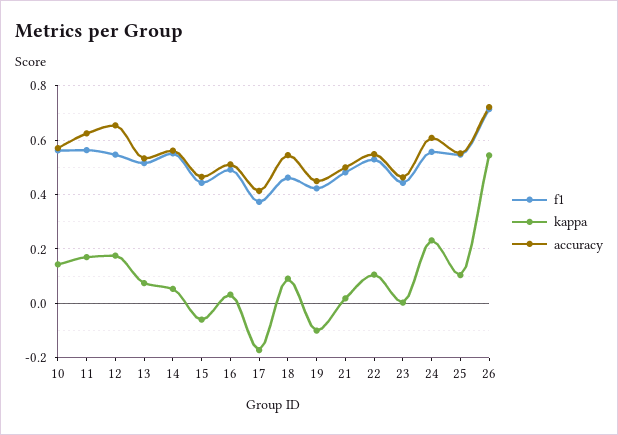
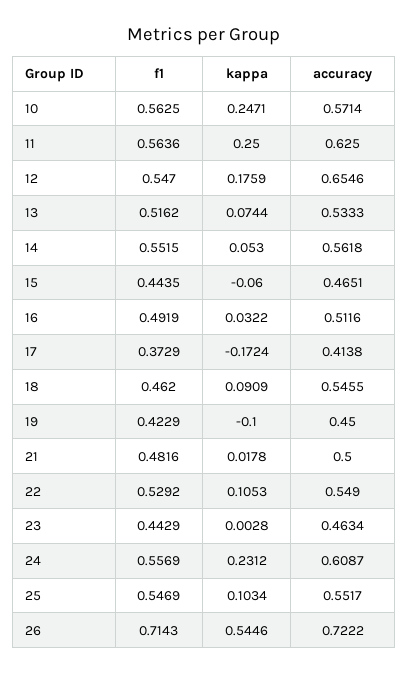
kappa, 10: 0.15 -> 0.2471
kappa, 11: 0.175 -> 0.25

